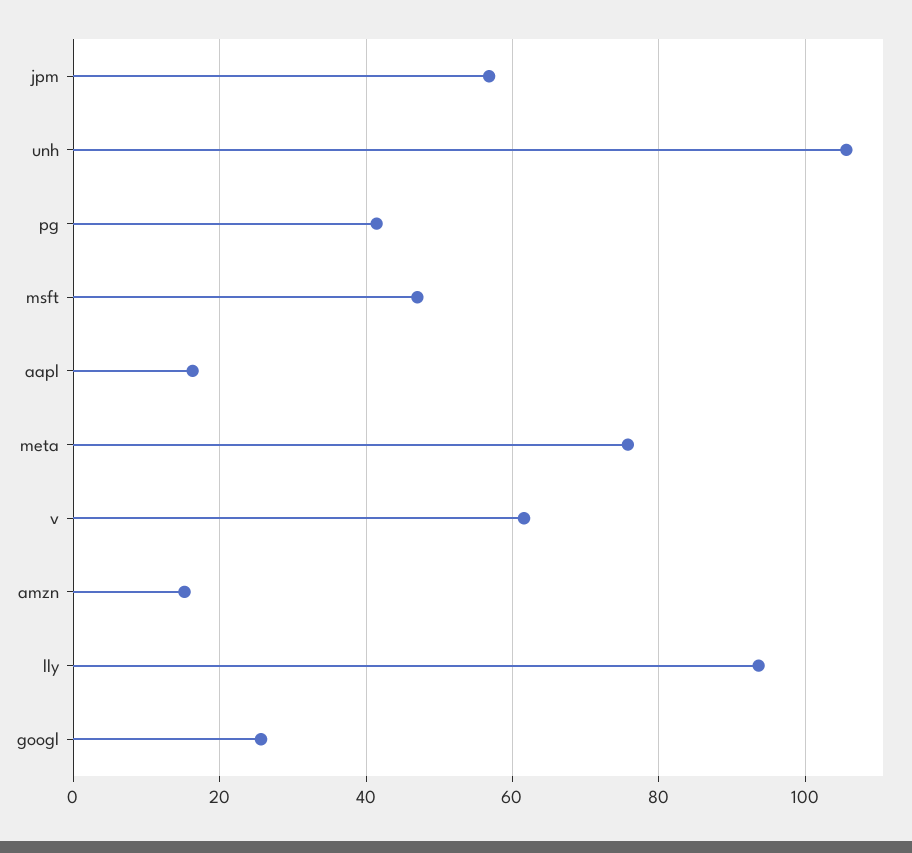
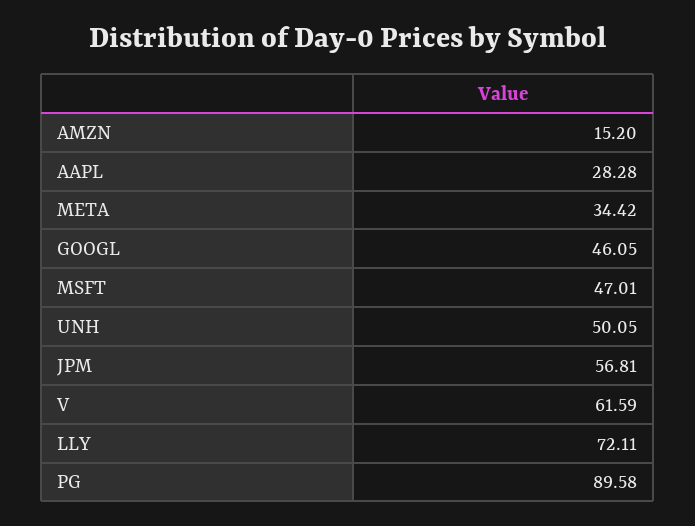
unh: 106 -> 50.05
pg: 42 -> 89.58
aapl: 16 -> 28.28
meta: 76 -> 34.42
lly: 94 -> 72.11
googl: 26 -> 46.05

